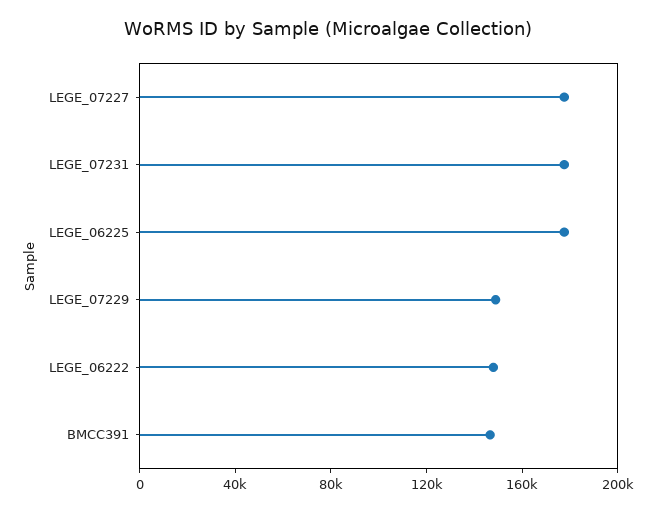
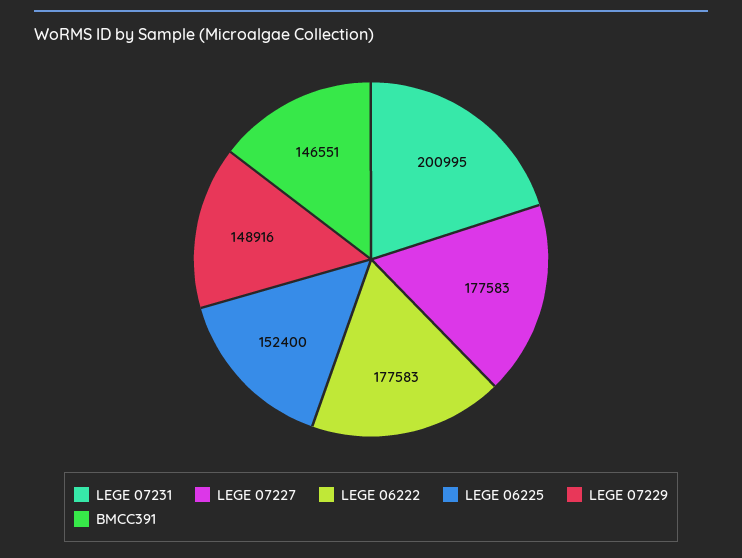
LEGE_07231: 180000 -> 200995
LEGE_06225: 180000 -> 152400
LEGE_06222: 150000 -> 177583

